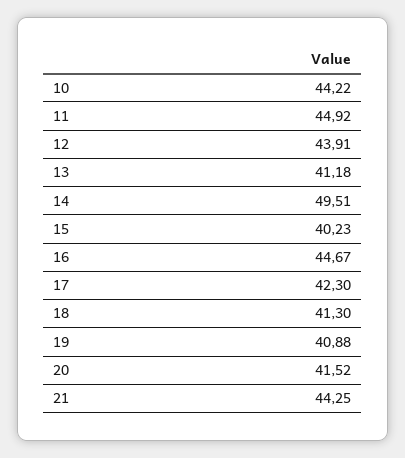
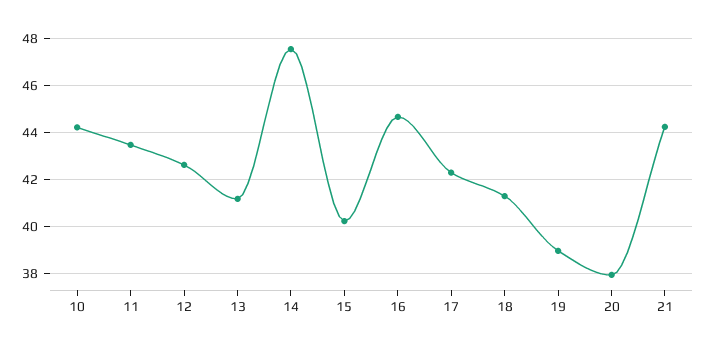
11: 44.92 -> 43.5
12: 43.91 -> 42.5
14: 49.51 -> 47.5
19: 40.88 -> 39
20: 41.52 -> 38

